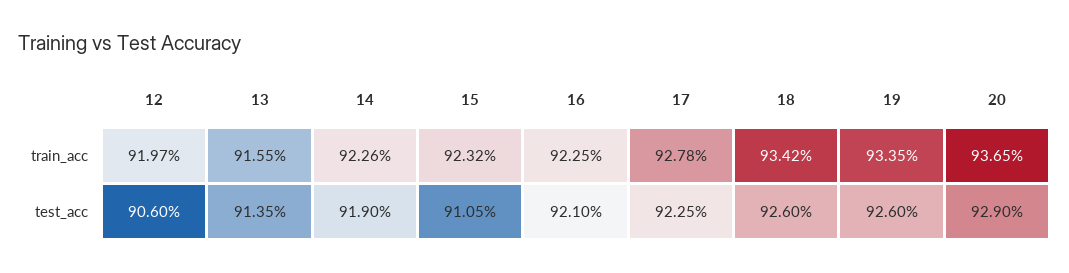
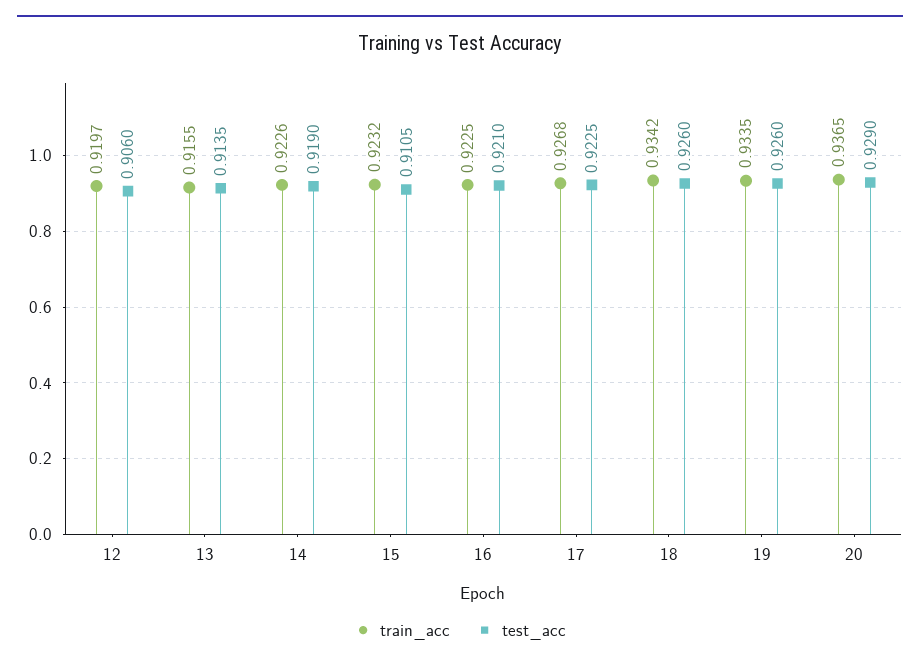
train_acc, 17: 0.9278 -> 0.9268

